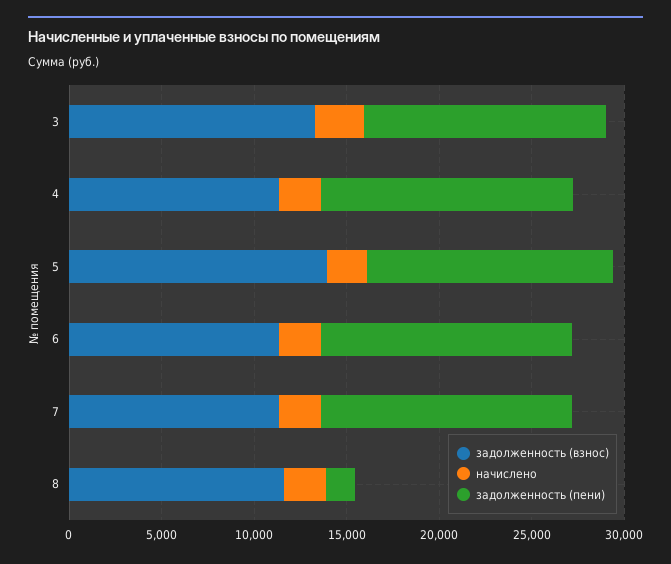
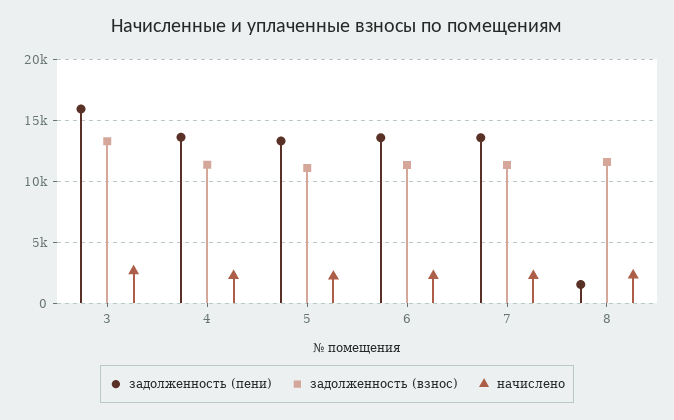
задолженность (пени), 3: 13000 -> 16000
задолженность (взнос), 5: 14000 -> 11000

